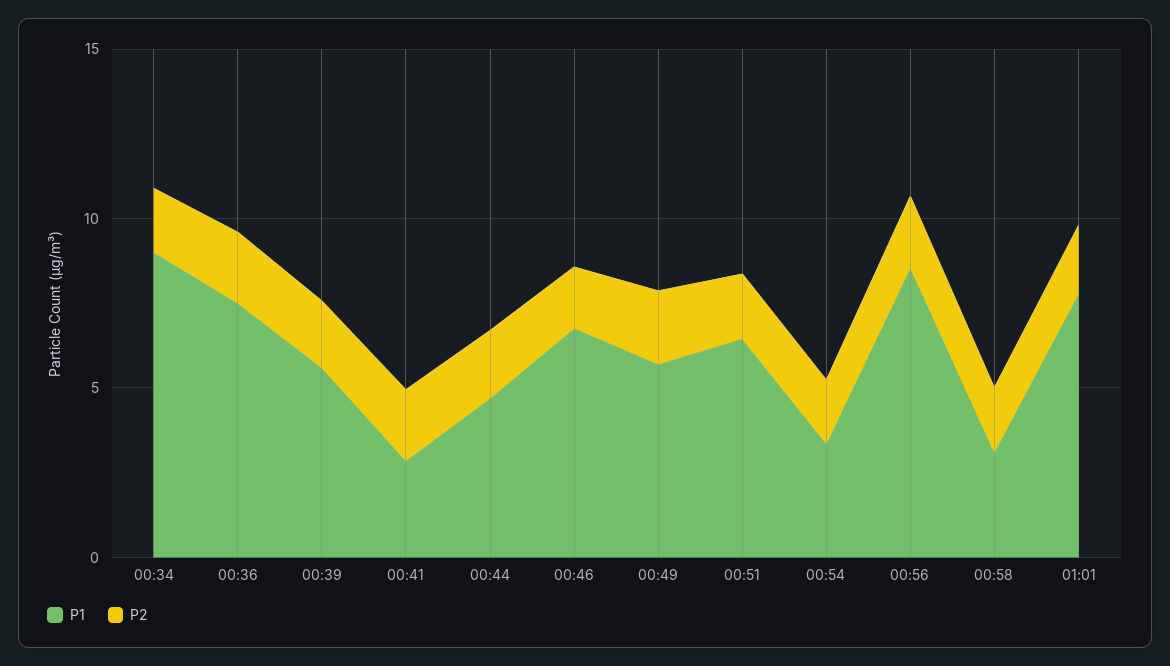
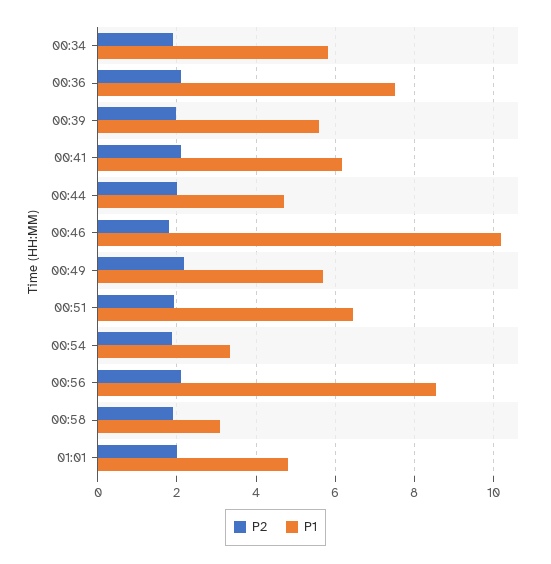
P1, 00:34: 9 -> 5.8
P1, 00:41: 3 -> 6.2
P1, 00:46: 7 -> 10.2
P1, 01:01: 8 -> 4.8

